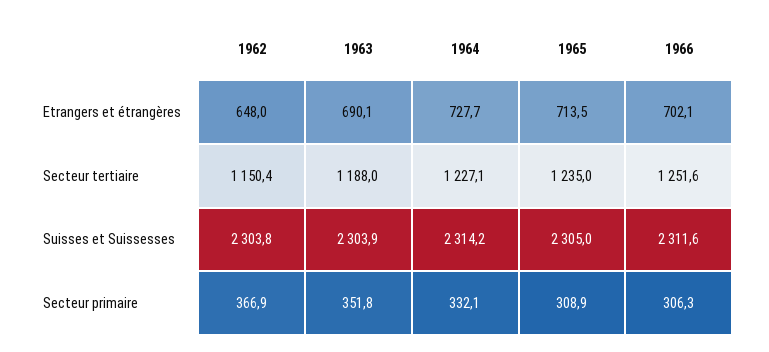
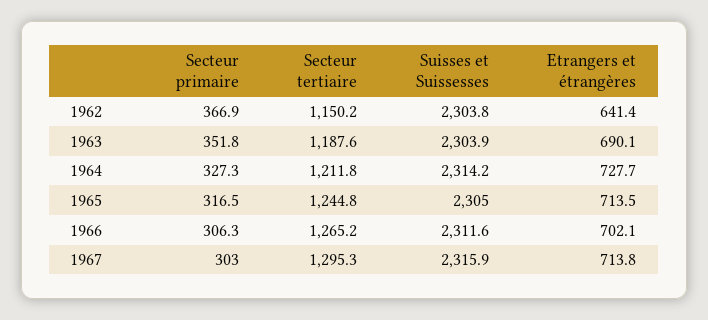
1962, Etrangers et étrangères: 648 -> 641.4
1962, Secteur tertiaire: 1150.4 -> 1150.2
1963, Secteur tertiaire: 1188 -> 1187.6
1964, Secteur tertiaire: 1227.1 -> 1211.8
1965, Secteur tertiaire: 1235 -> 1244.8
1966, Secteur tertiaire: 1251.6 -> 1265.2
1964, Secteur primaire: 332.1 -> 327.3
1965, Secteur primaire: 308.9 -> 316.5
1967, Secteur primaire: none -> 303
1967, Secteur tertiaire: none -> 1295.3
1967, Suisses et Suissesses: none -> 2315.9
1967, Etrangers et étrangères: none -> 713.8

